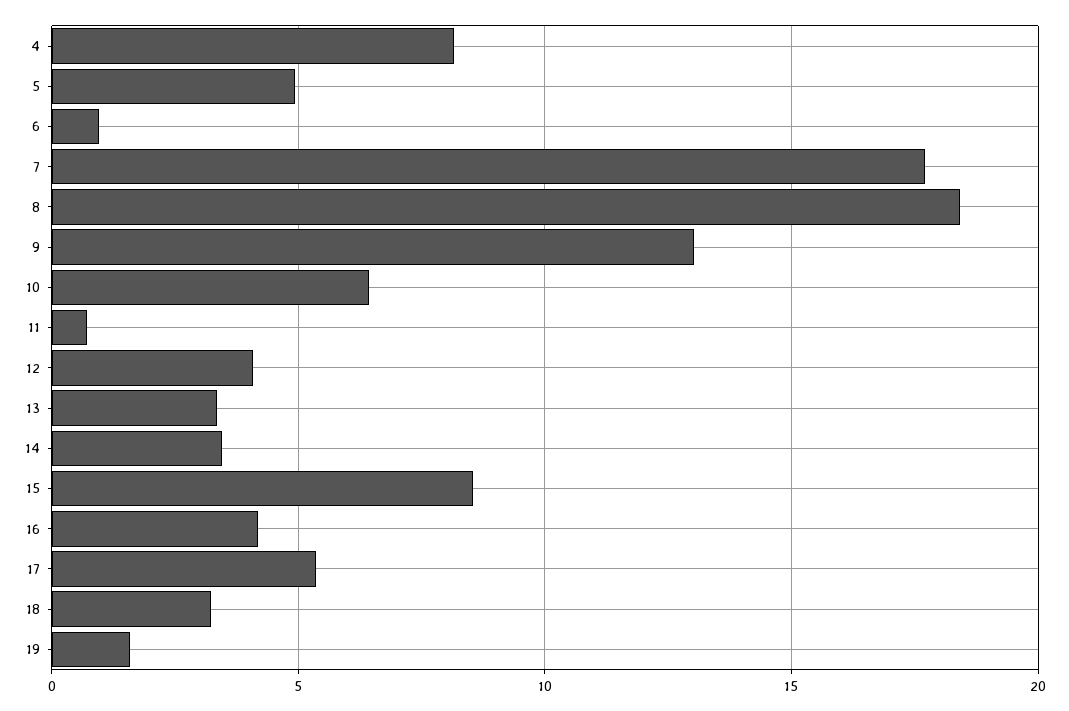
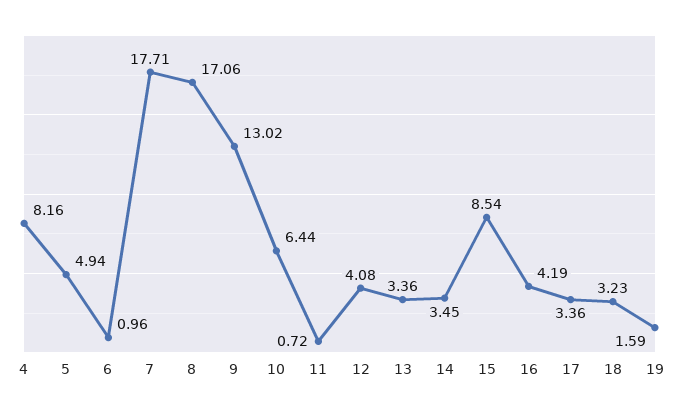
8: 18.5 -> 17.06
17: 5.5 -> 3.36

